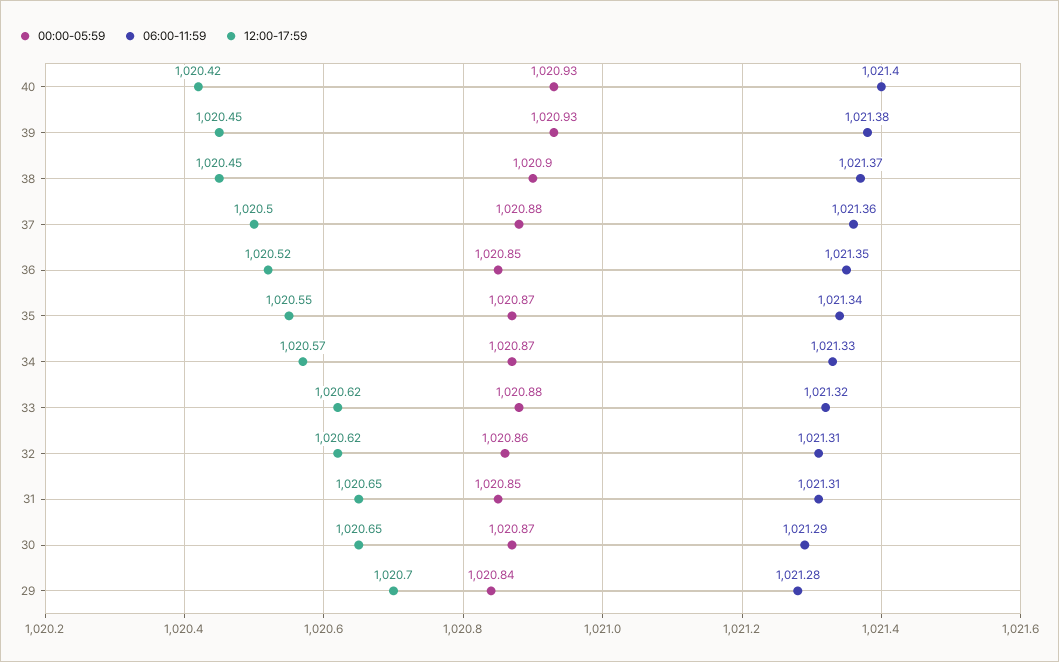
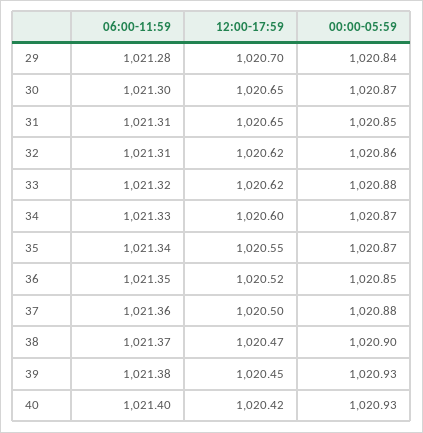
12:00-17:59, 38: 1020.45 -> 1020.47
12:00-17:59, 34: 1020.57 -> 1020.6
06:00-11:59, 30: 1021.29 -> 1021.3

